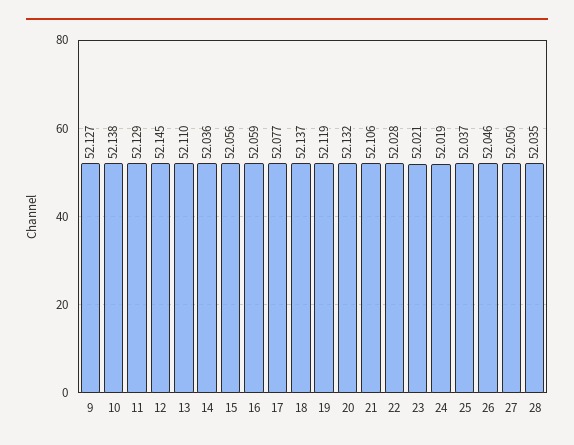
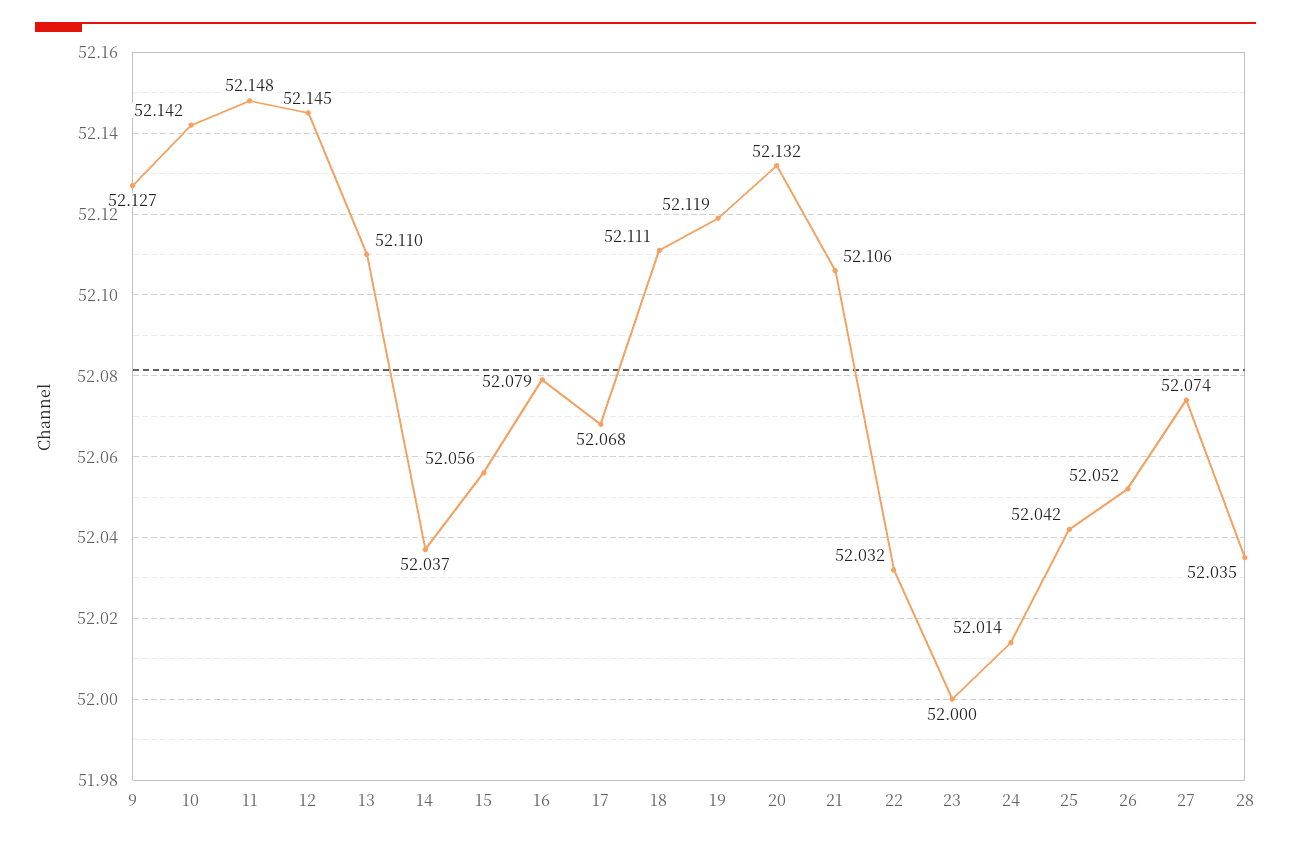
10: 52.138 -> 52.142
11: 52.129 -> 52.148
14: 52.036 -> 52.037
16: 52.059 -> 52.079
17: 52.077 -> 52.068
18: 52.137 -> 52.111
22: 52.028 -> 52.032
23: 52.021 -> 52
24: 52.019 -> 52.014
25: 52.037 -> 52.042
26: 52.046 -> 52.052
27: 52.05 -> 52.074

